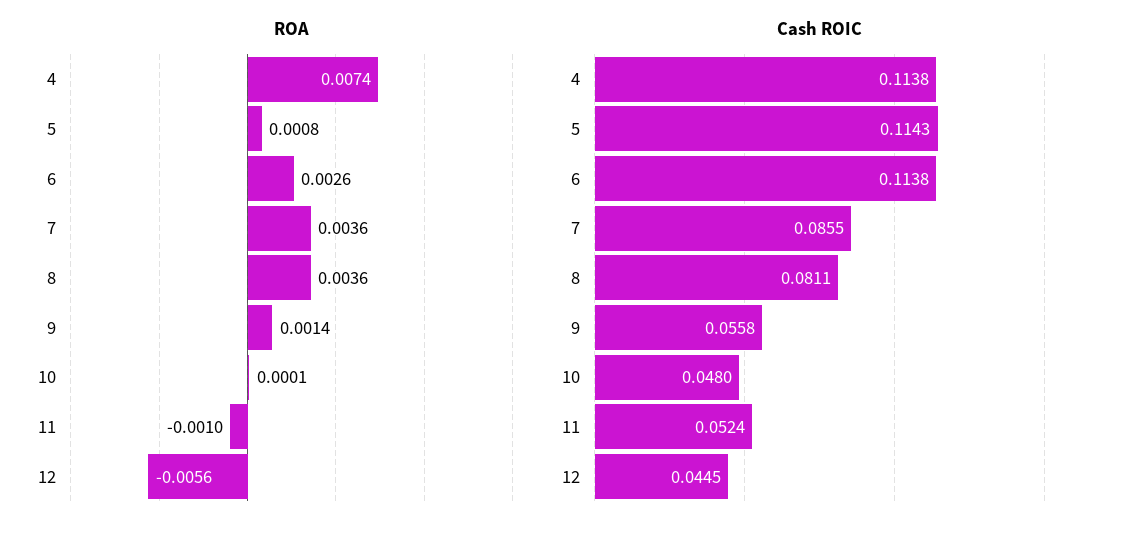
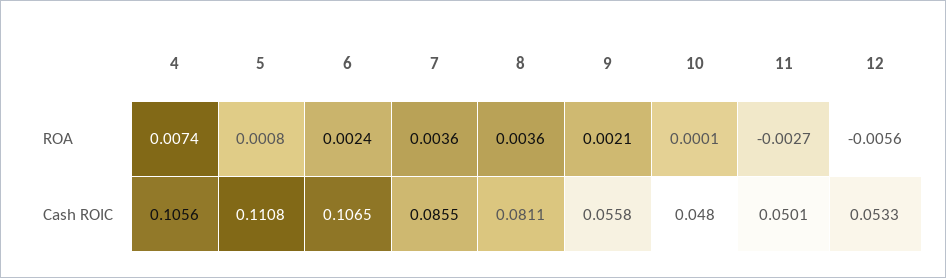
ROA, 6: 0.0026 -> 0.0024
ROA, 9: 0.0014 -> 0.0021
ROA, 11: -0.001 -> -0.0027
Cash ROIC, 4: 0.1138 -> 0.1056
Cash ROIC, 5: 0.1143 -> 0.1108
Cash ROIC, 6: 0.1138 -> 0.1065
Cash ROIC, 11: 0.0524 -> 0.0501
Cash ROIC, 12: 0.0445 -> 0.0533

